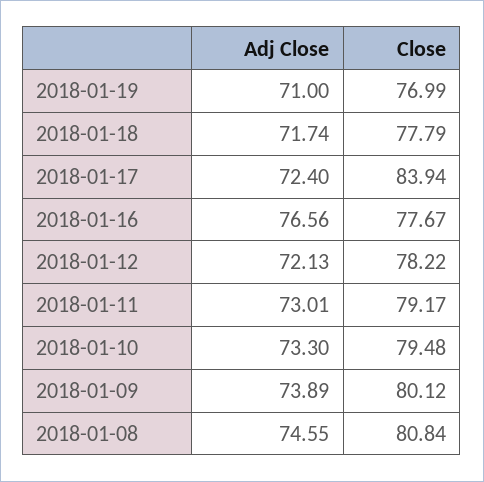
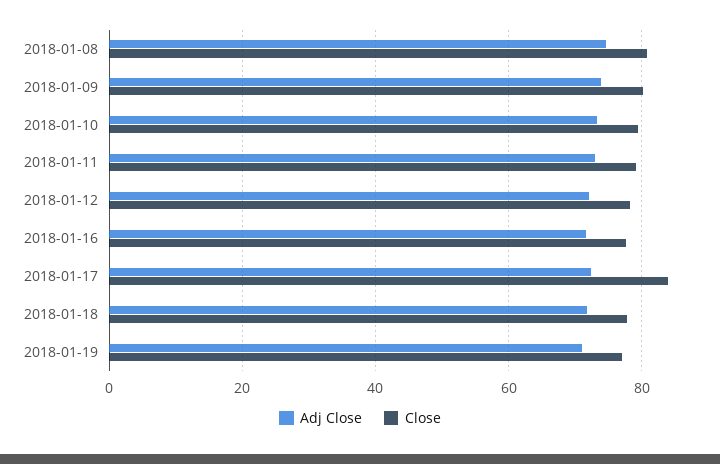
Adj Close, 2018-01-16: 76.56 -> 72

